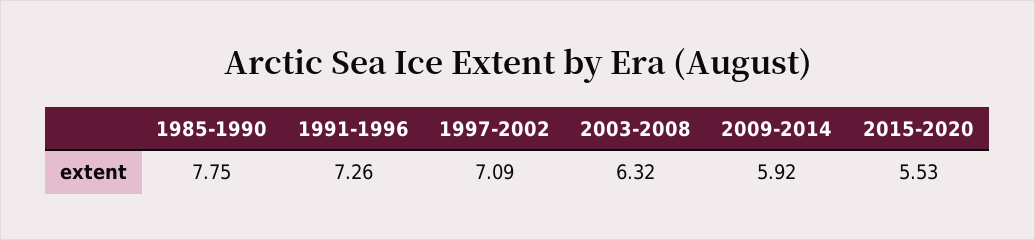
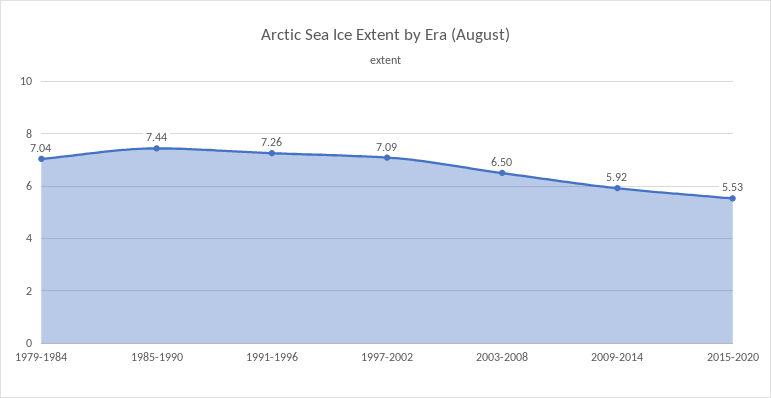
1985-1990: 7.75 -> 7.44
2003-2008: 6.32 -> 6.5
1979-1984: none -> 7.04

